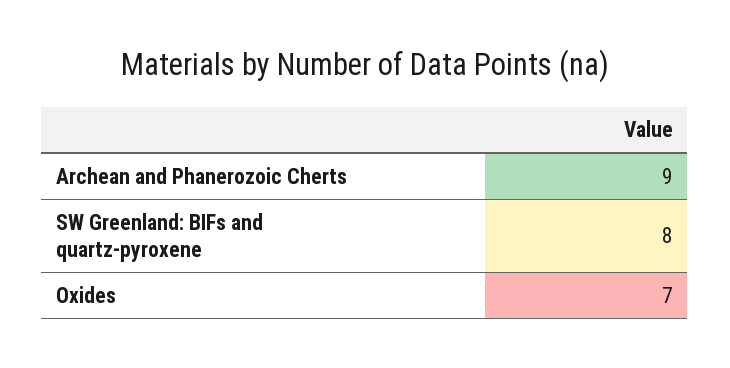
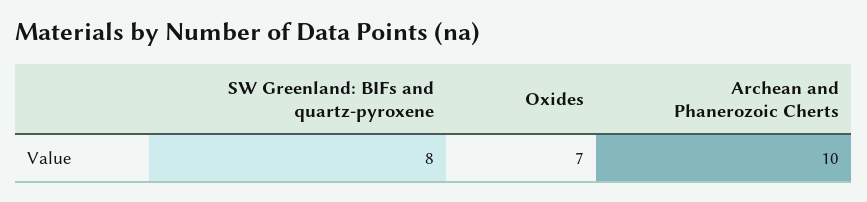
Archean and Phanerozoic Cherts: 9 -> 10

